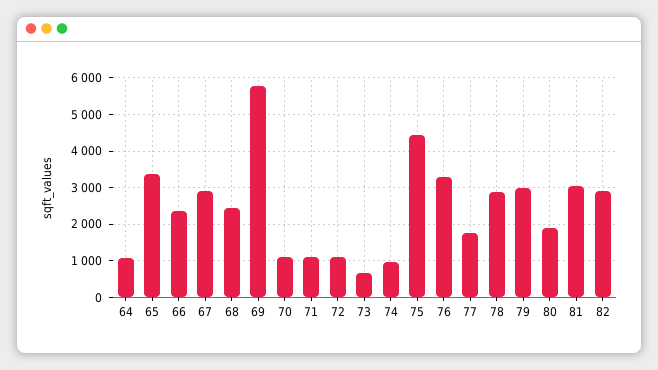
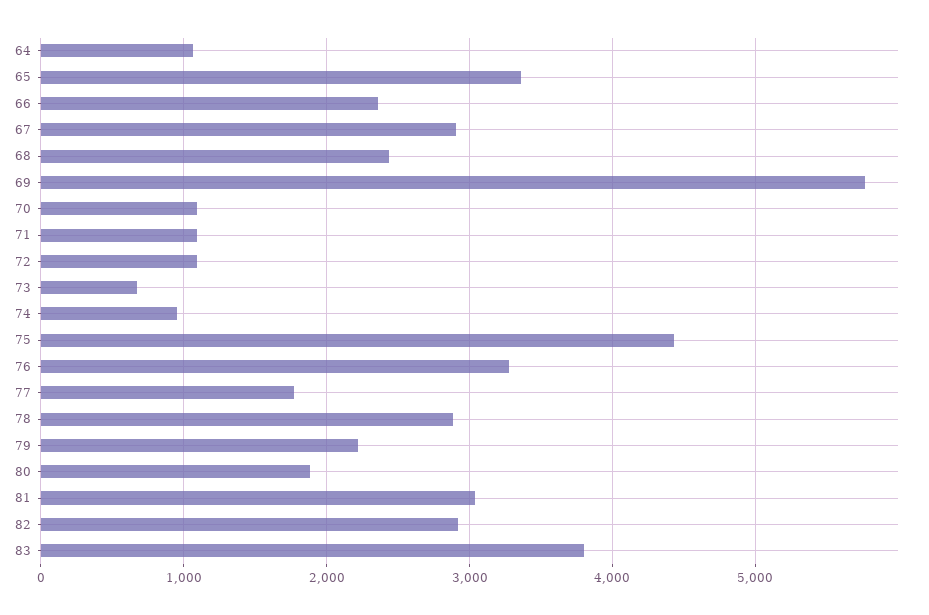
79: 3000 -> 2200
83: none -> 3800

